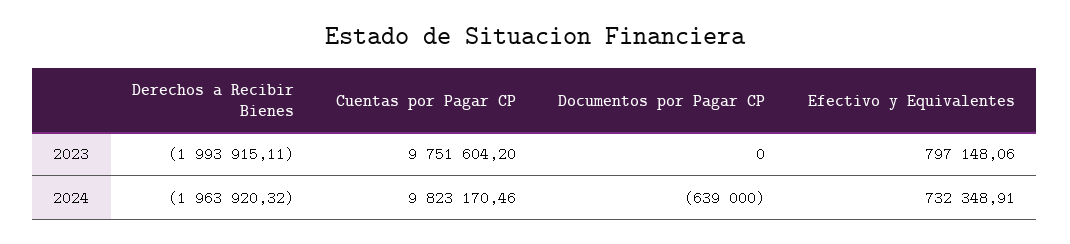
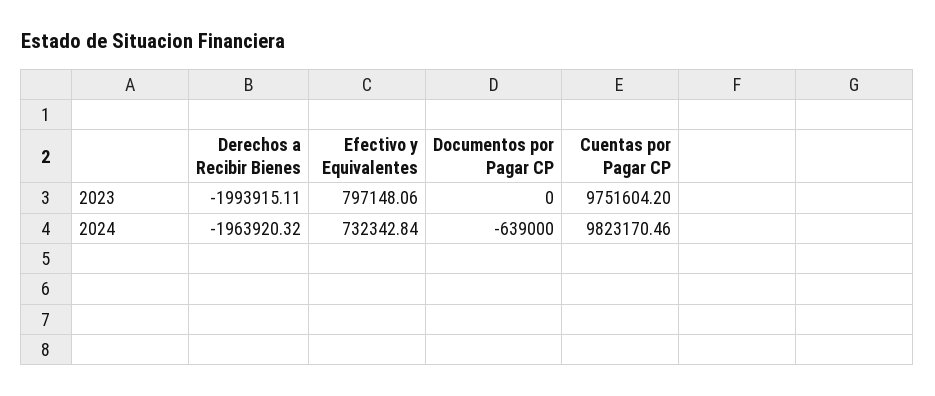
Efectivo y Equivalentes, 2024: 732348.91 -> 732342.84

